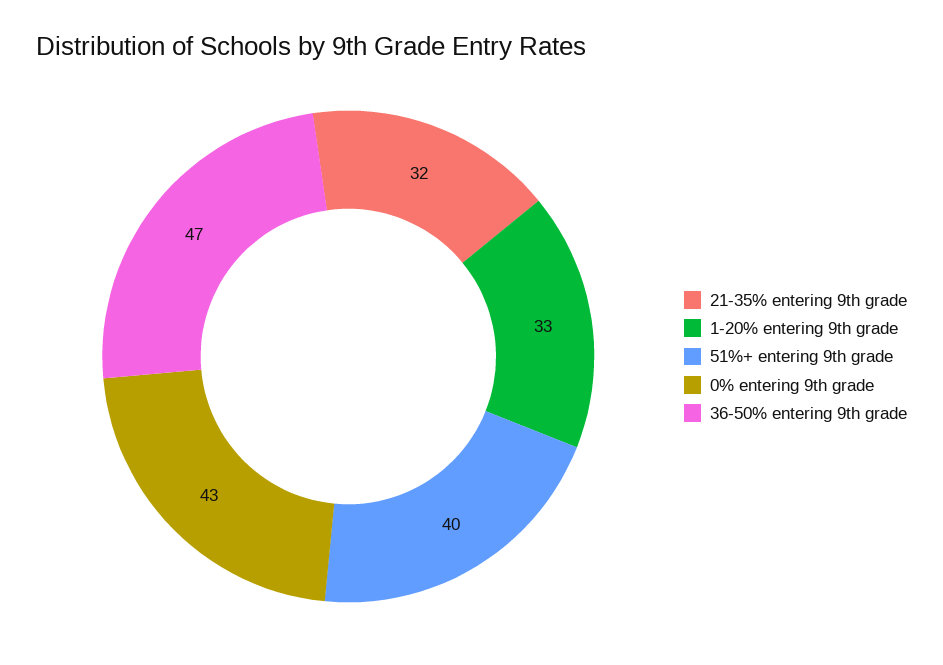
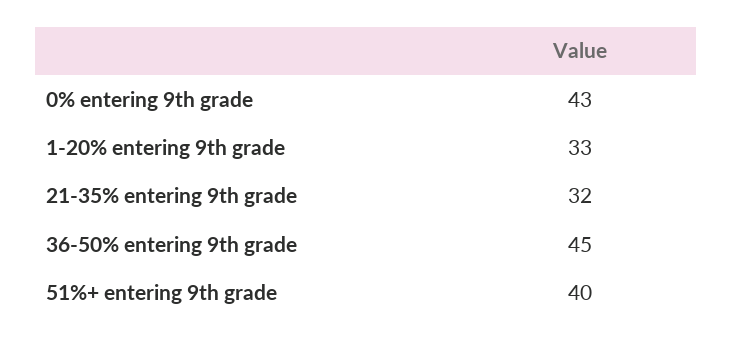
36-50% entering 9th grade: 47 -> 45

